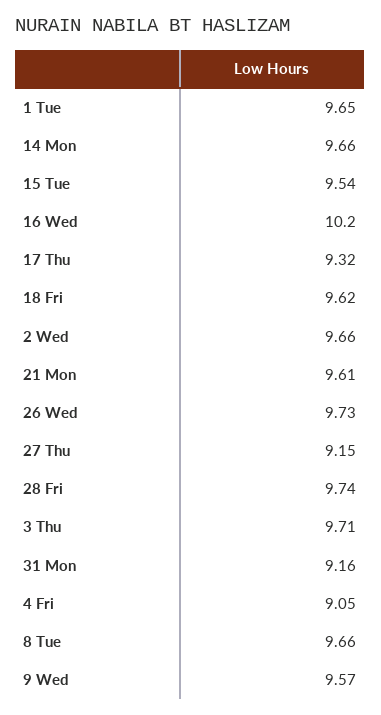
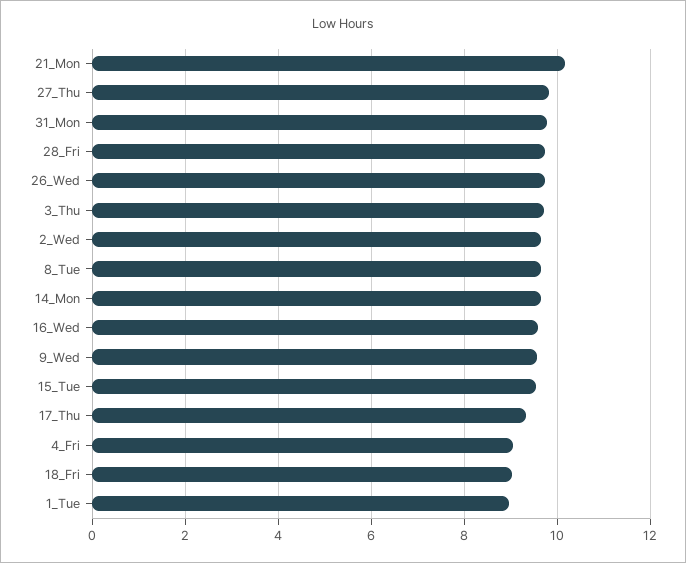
1 Tue: 9.65 -> 9
16 Wed: 10.2 -> 9.6
18 Fri: 9.62 -> 9
21 Mon: 9.61 -> 10.2
27 Thu: 9.15 -> 9.8
31 Mon: 9.16 -> 9.8

